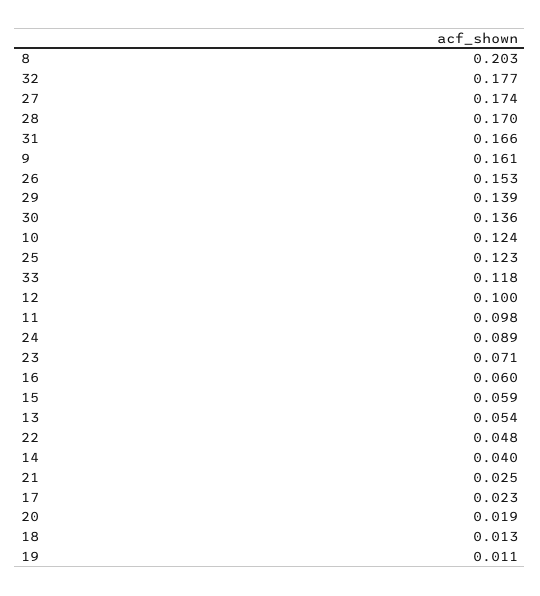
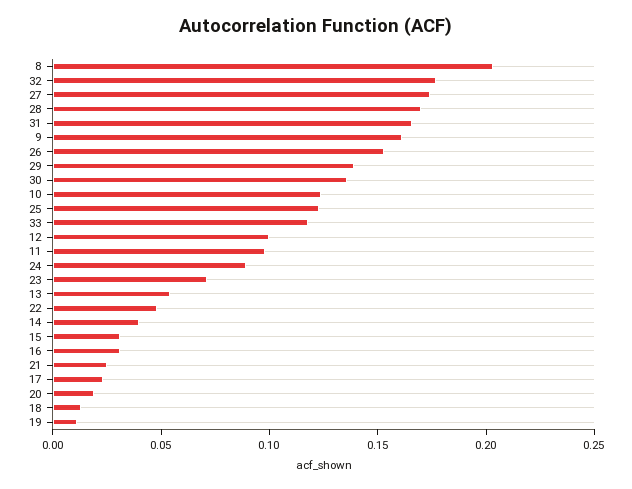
16: 0.06 -> 0.03
15: 0.059 -> 0.03

